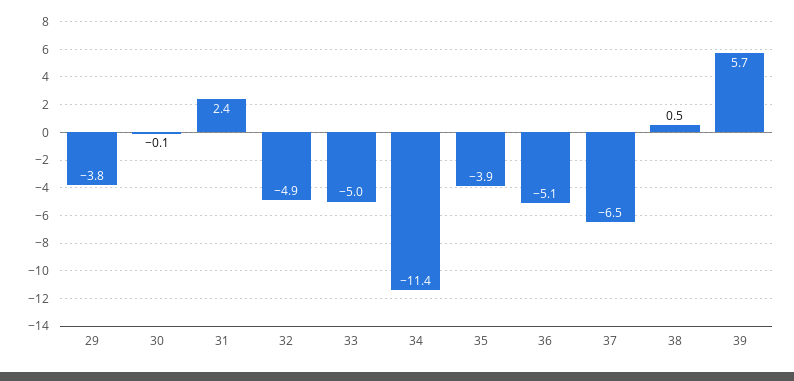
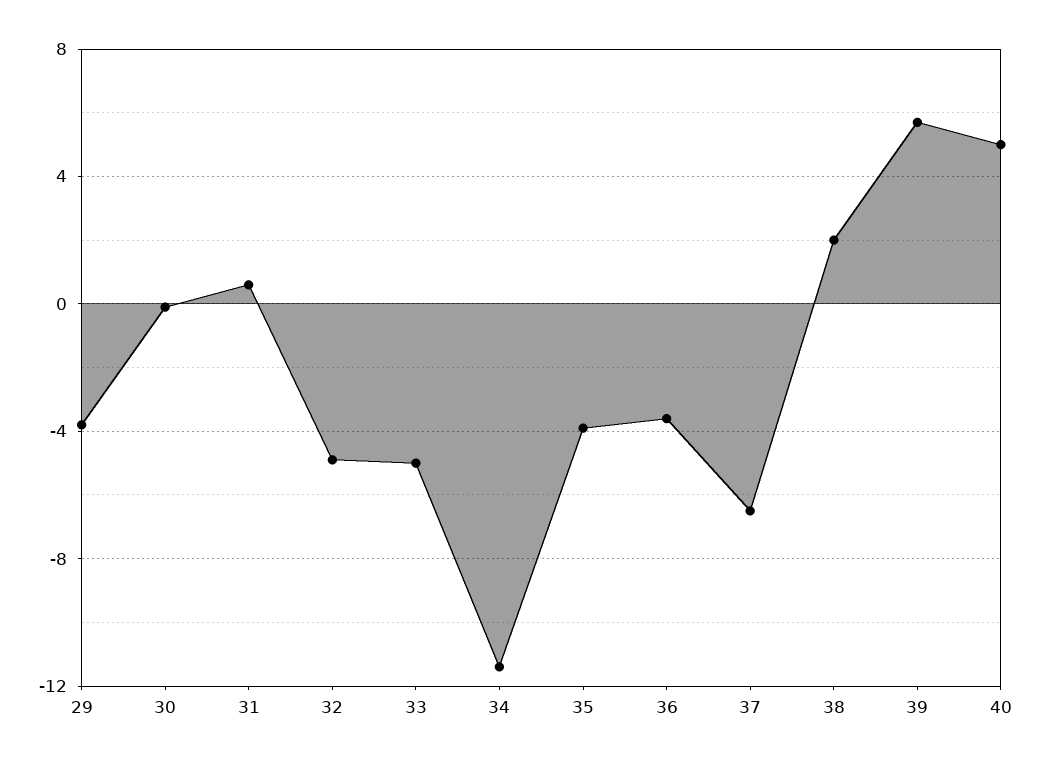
31: 2.4 -> 0.5
36: -5.1 -> -3.5
38: 0.5 -> 2
40: none -> 5

